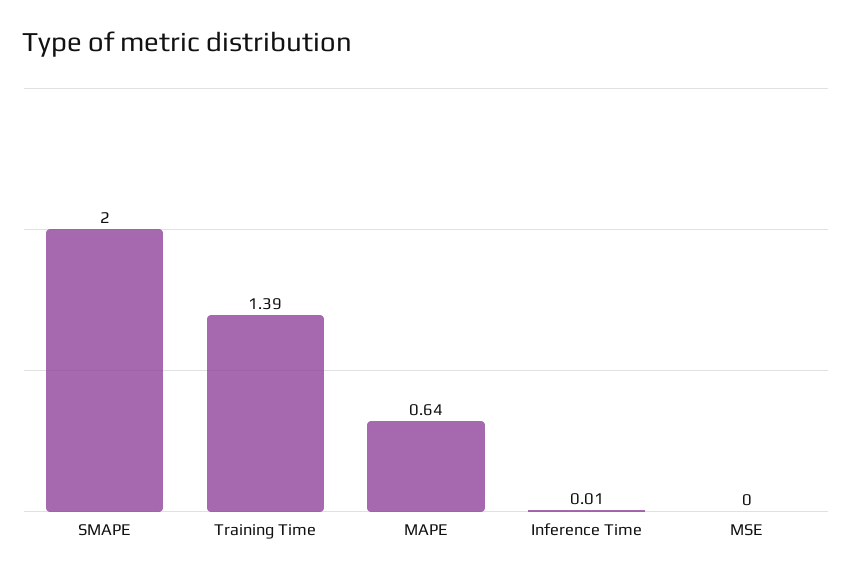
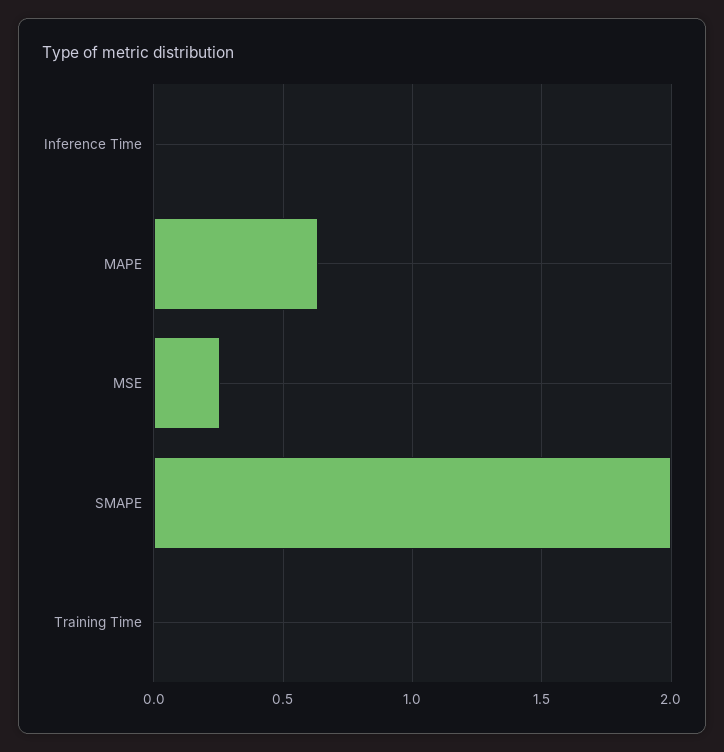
Training Time: 1.39 -> 0
MSE: 0 -> 0.25

